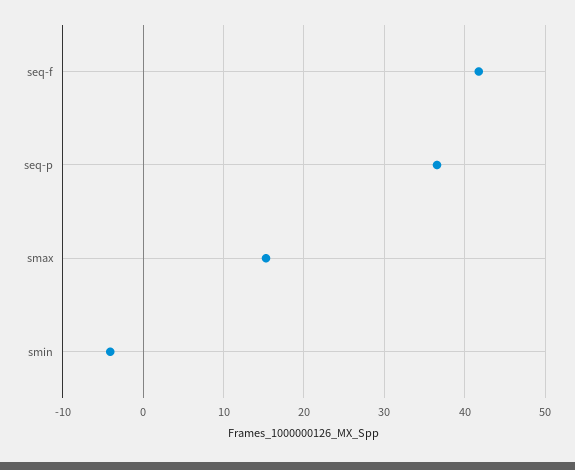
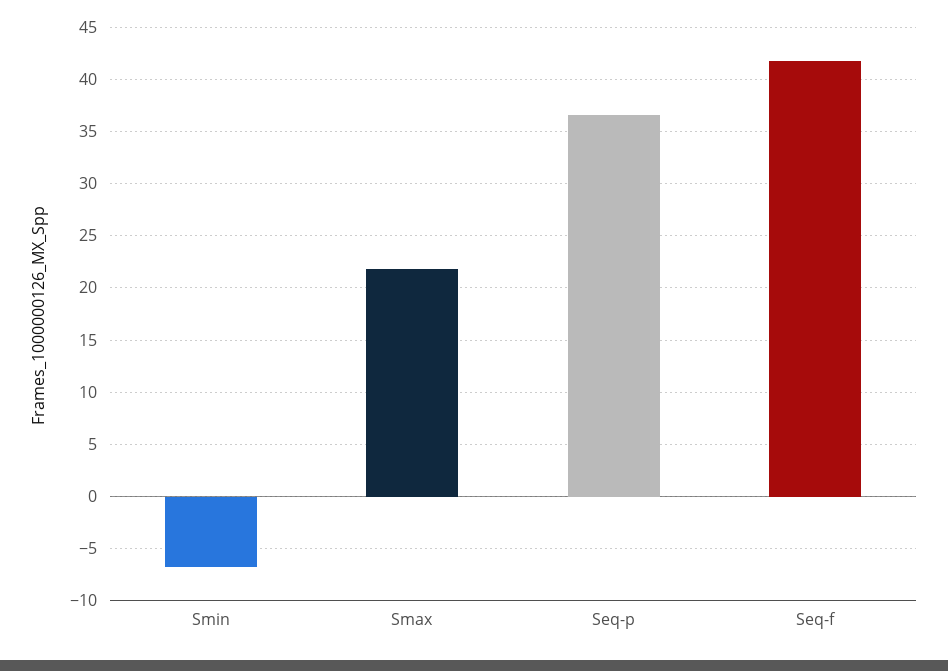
smax: 15 -> 22
smin: -4 -> -7

